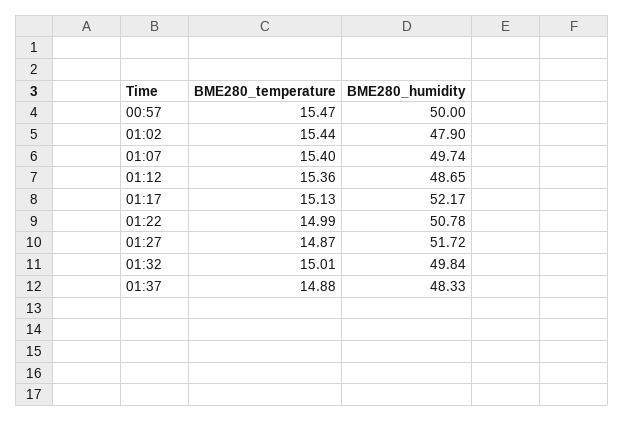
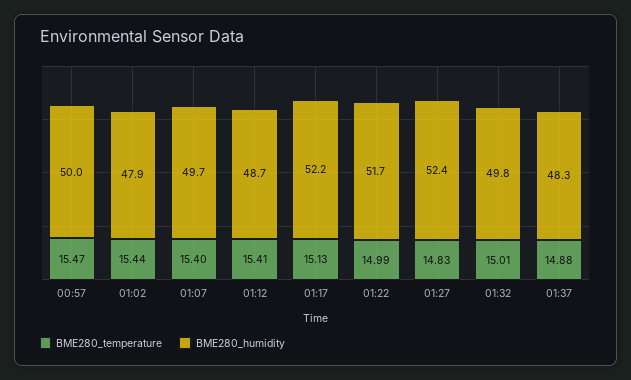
BME280_temperature, 01:12: 15.36 -> 15.41
BME280_humidity, 01:22: 50.78 -> 51.7
BME280_temperature, 01:27: 14.87 -> 14.83
BME280_humidity, 01:27: 51.72 -> 52.4

